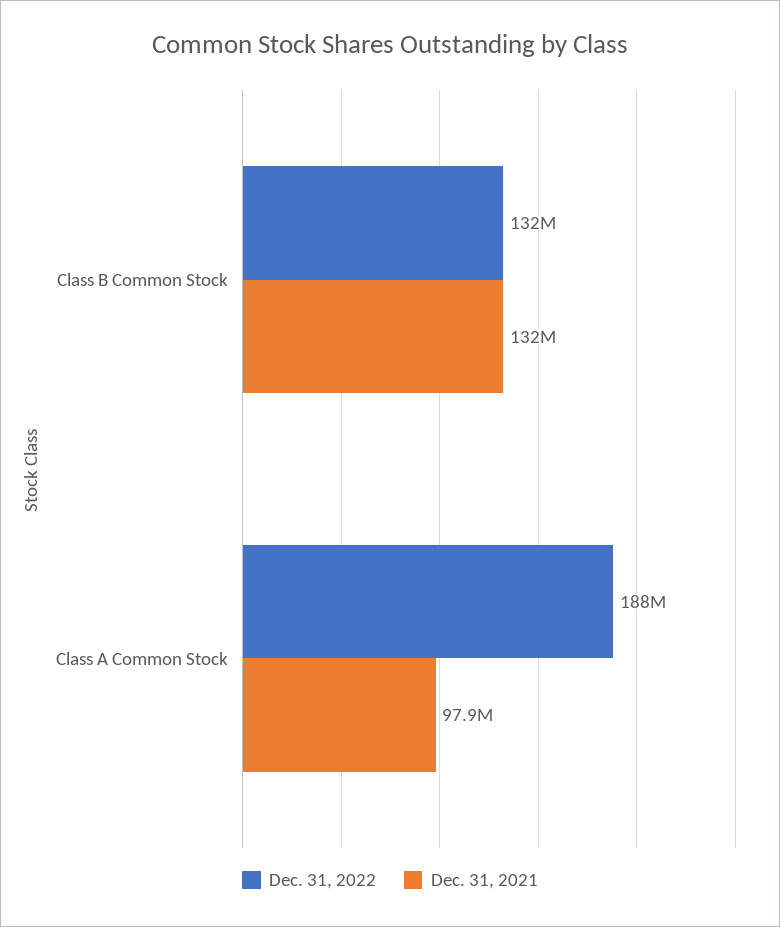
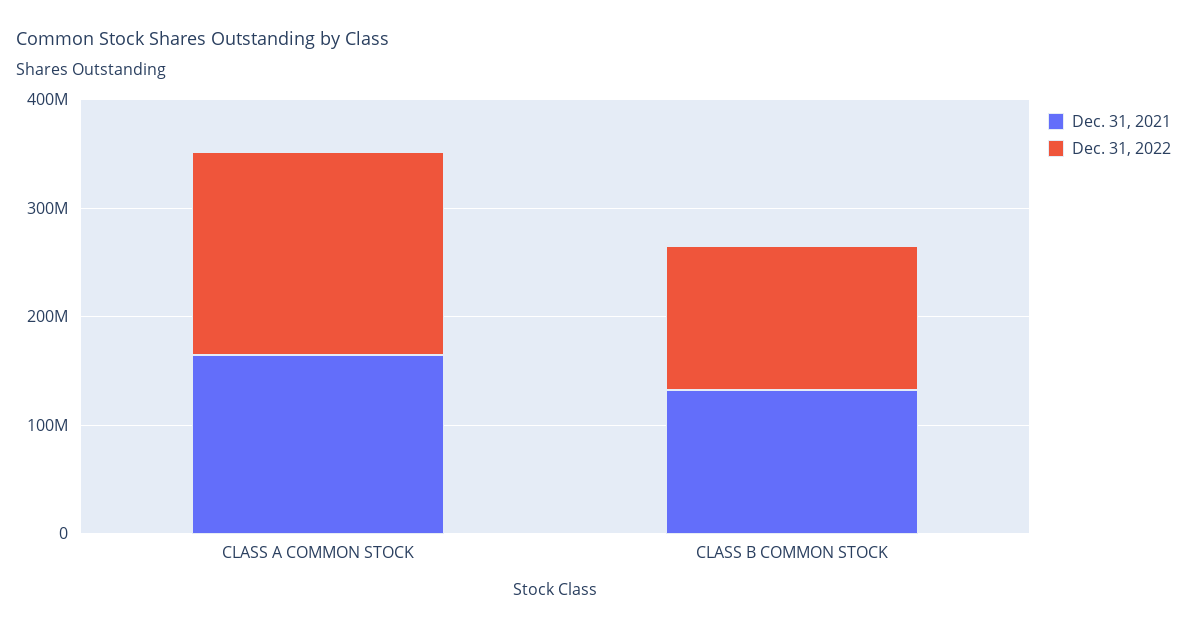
Dec. 31, 2021, Class A Common Stock: 97900000 -> 160000000

